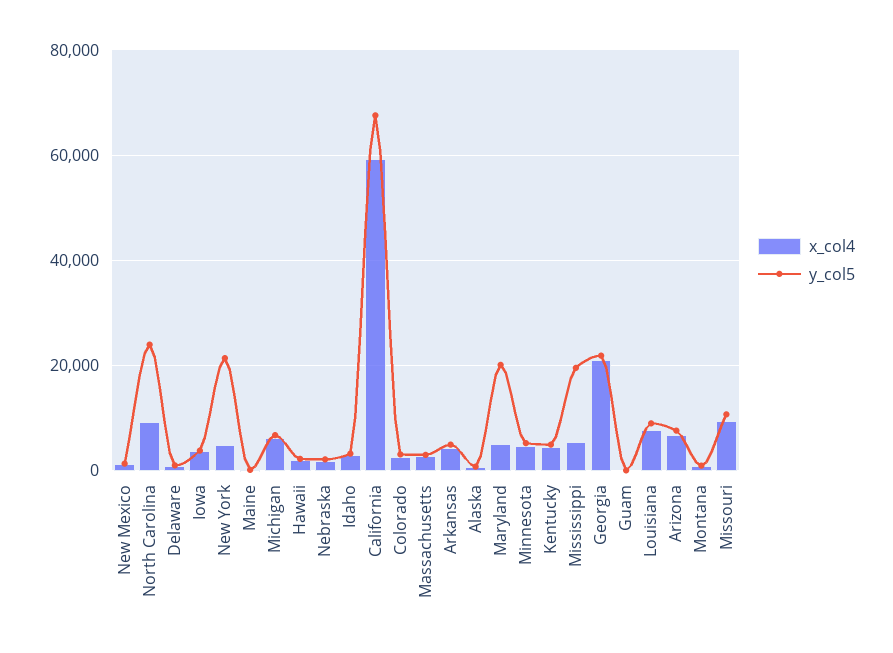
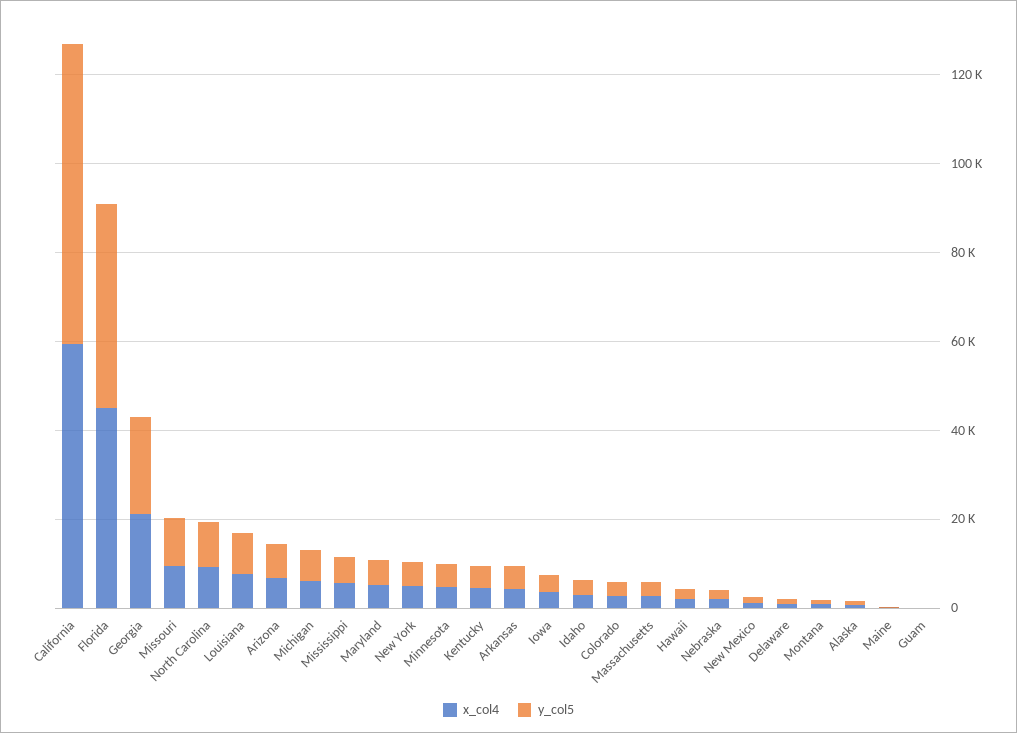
y_col5, North Carolina: 24000 -> 10000
y_col5, New York: 22000 -> 5000
y_col5, Maryland: 20000 -> 5000
y_col5, Mississippi: 20000 -> 5000
x_col4, Florida: none -> 45000
y_col5, Florida: none -> 45000

